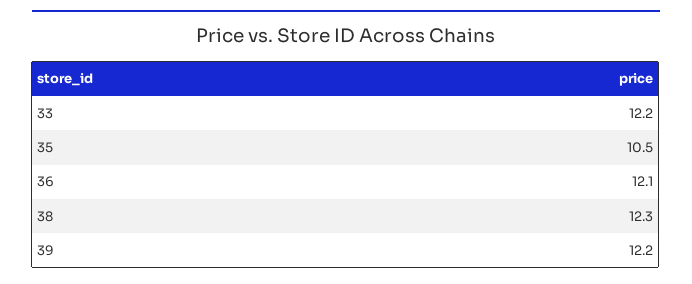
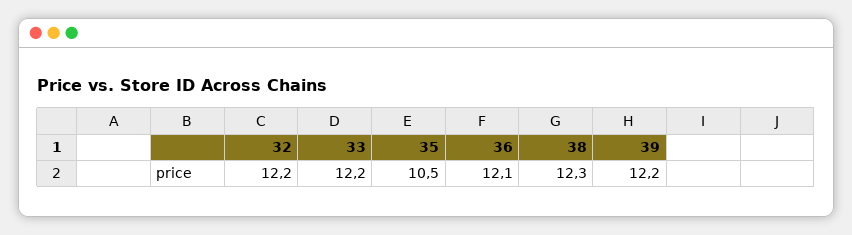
32: none -> 12.2

